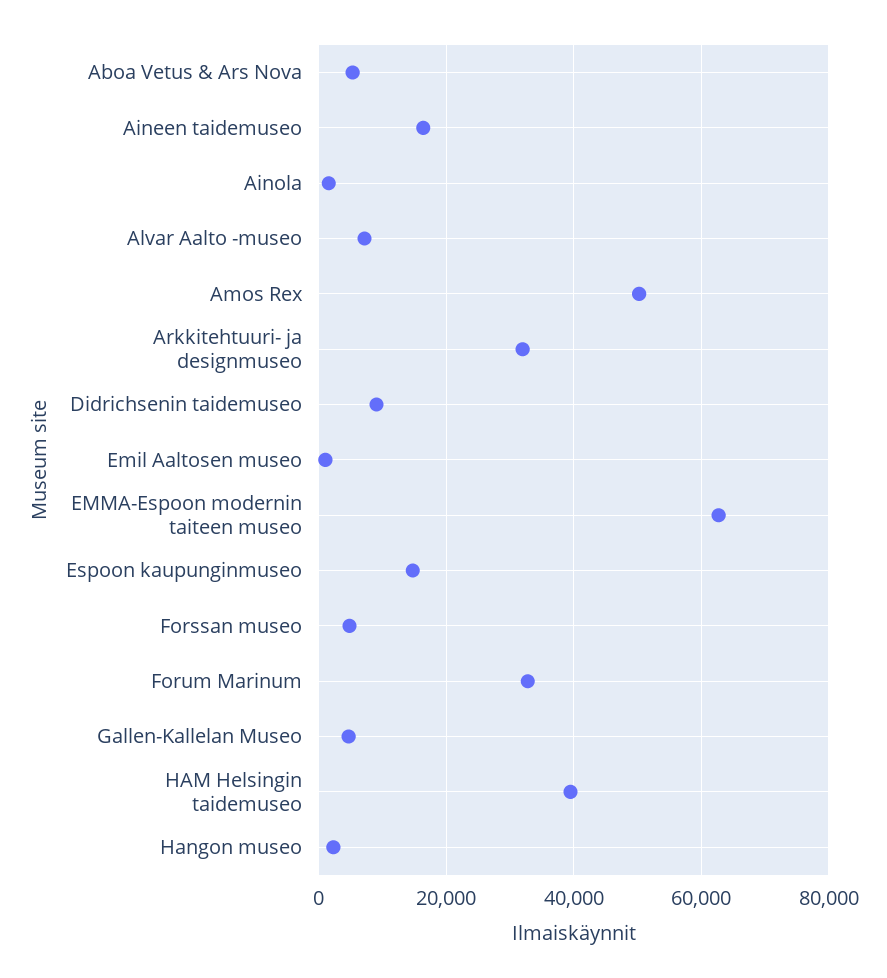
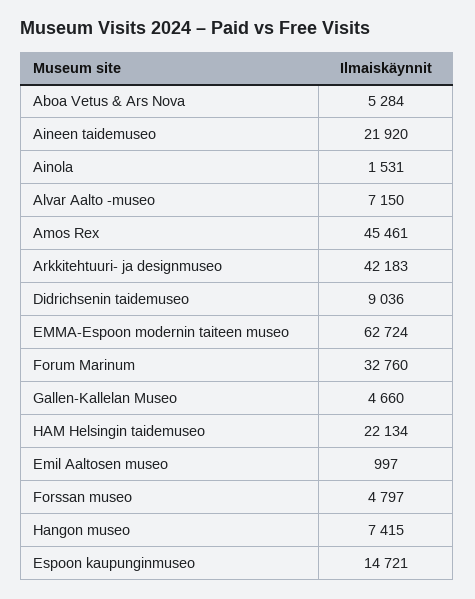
Aineen taidemuseo: 16000 -> 21920
Amos Rex: 50000 -> 45461
Arkkitehtuuri- ja designmuseo: 32000 -> 42183
HAM Helsingin taidemuseo: 40000 -> 22134
Hangon museo: 2000 -> 7415

